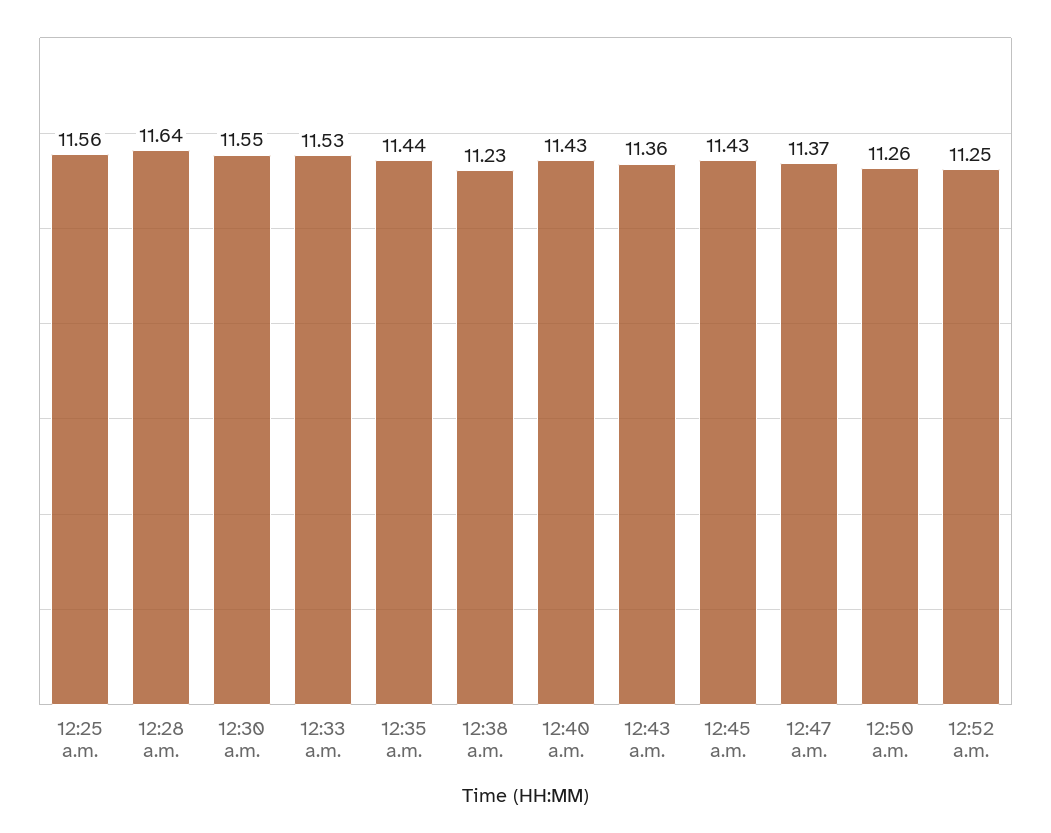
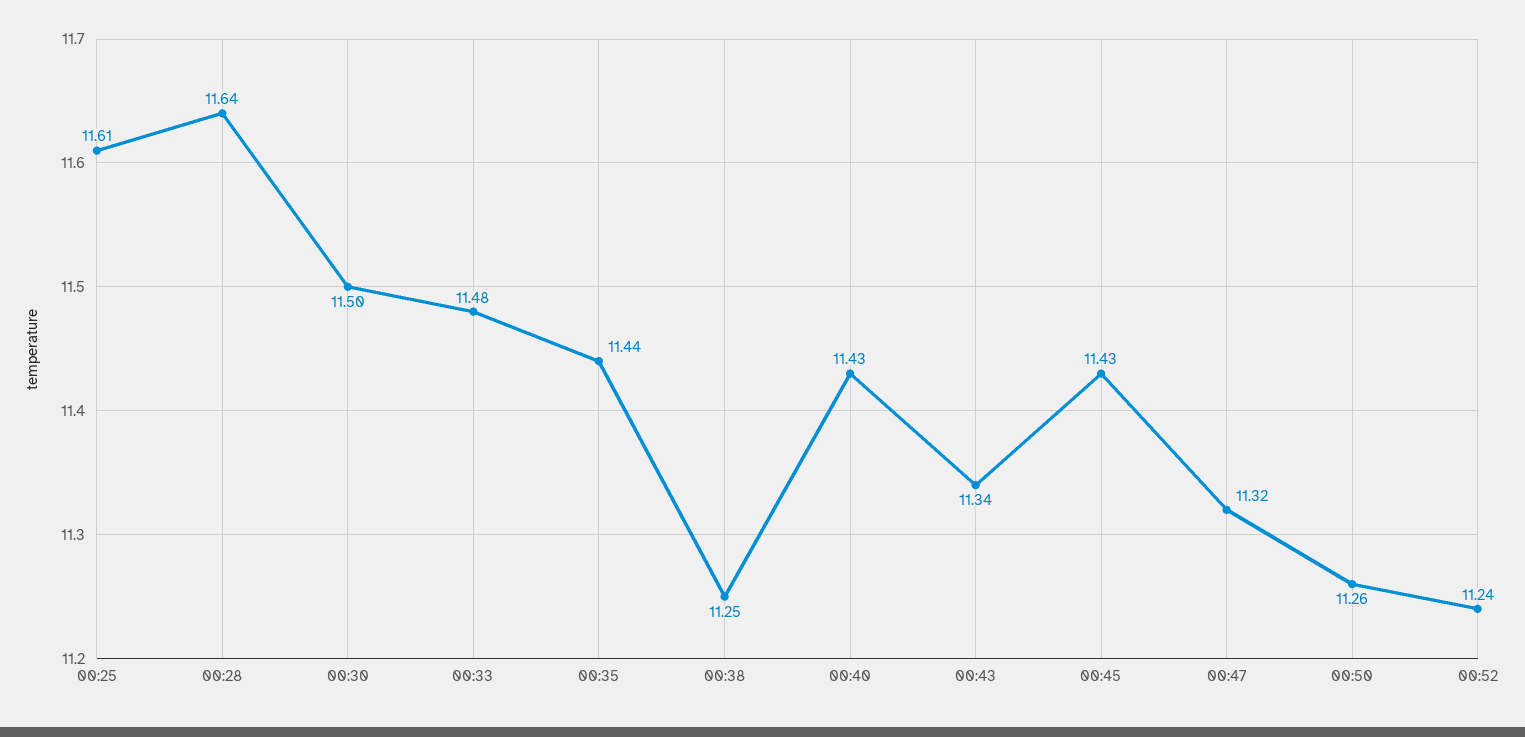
12:25 a.m.: 11.56 -> 11.61
12:30 a.m.: 11.55 -> 11.5
12:33 a.m.: 11.53 -> 11.48
12:38 a.m.: 11.23 -> 11.25
12:43 a.m.: 11.36 -> 11.34
12:47 a.m.: 11.37 -> 11.32
12:52 a.m.: 11.25 -> 11.24

